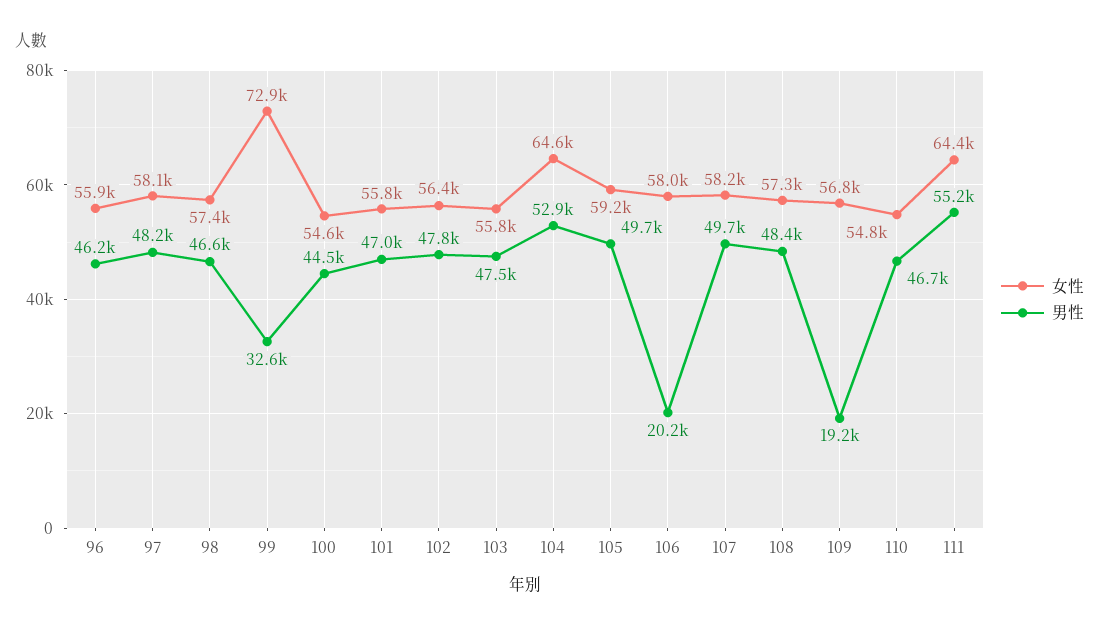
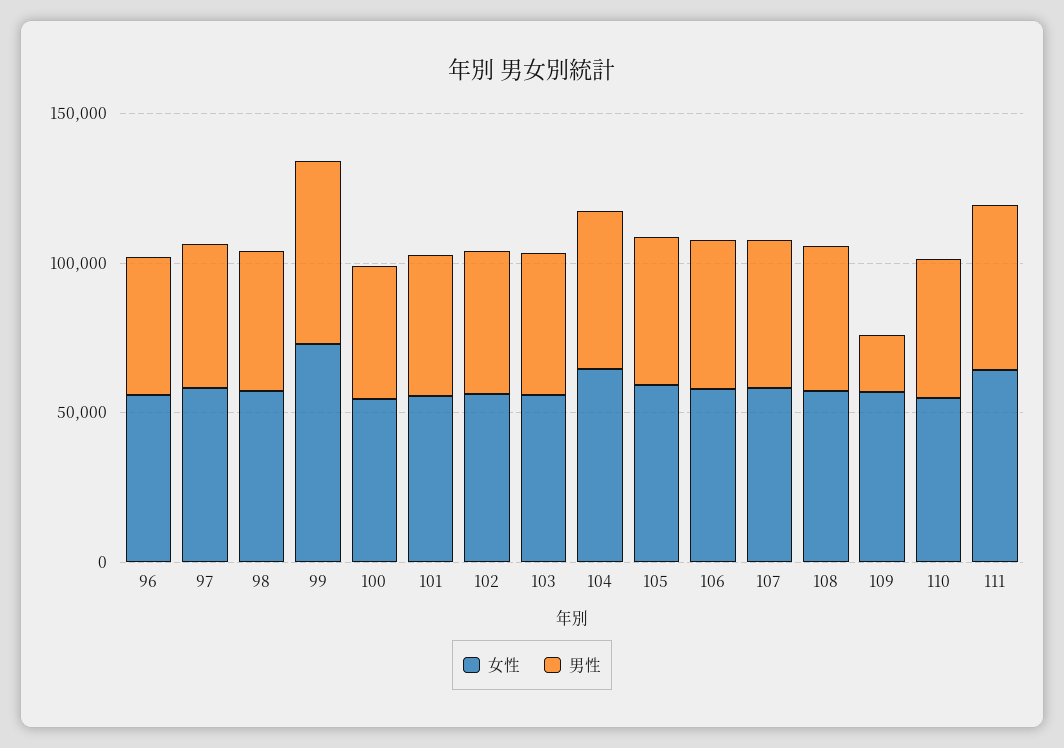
男性, 99: 32600 -> 60000
男性, 106: 20200 -> 50000

